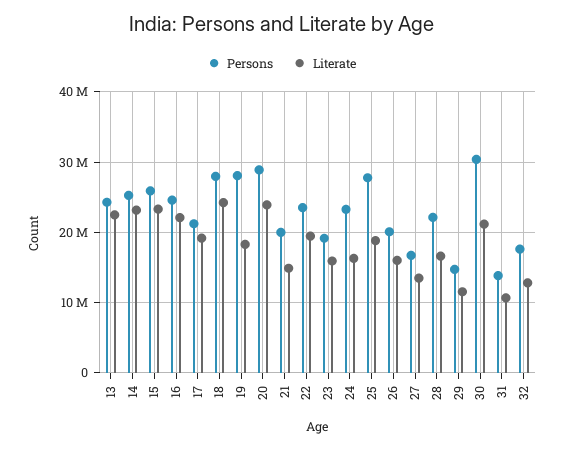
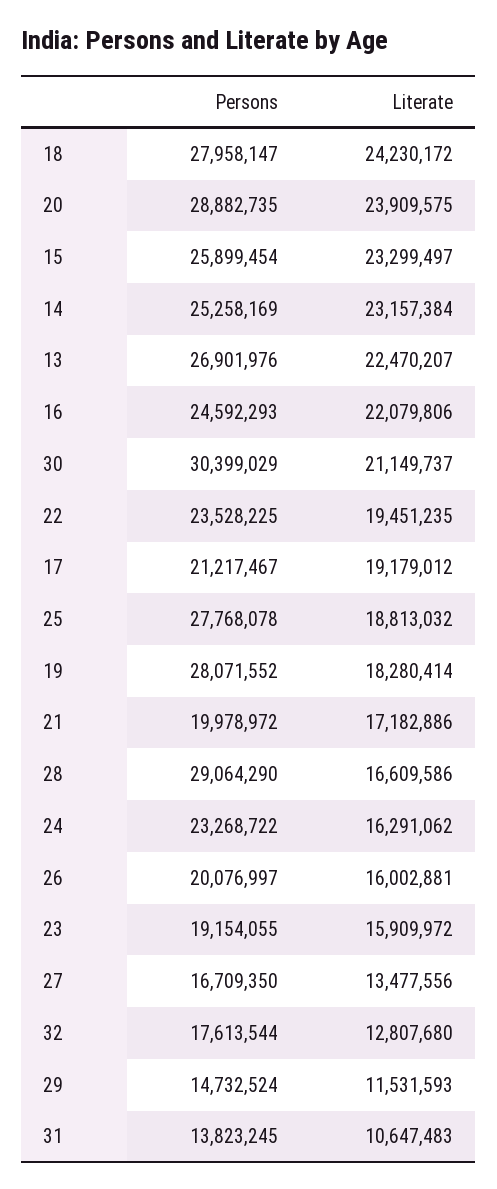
Persons, 13: 24000000 -> 26901976
Literate, 21: 15000000 -> 17182886
Persons, 28: 22000000 -> 29064290

